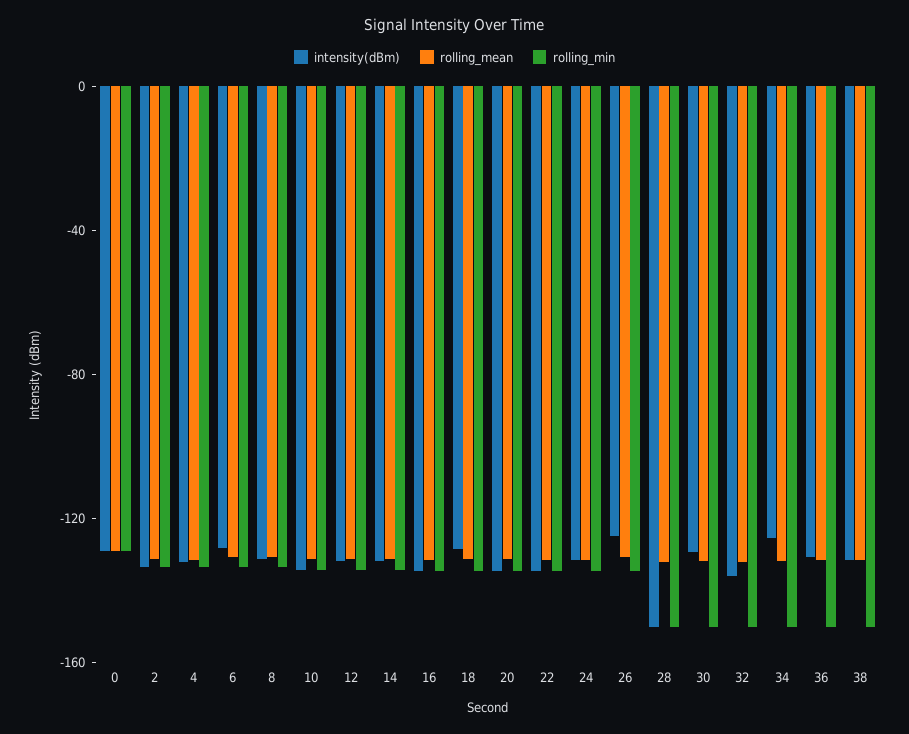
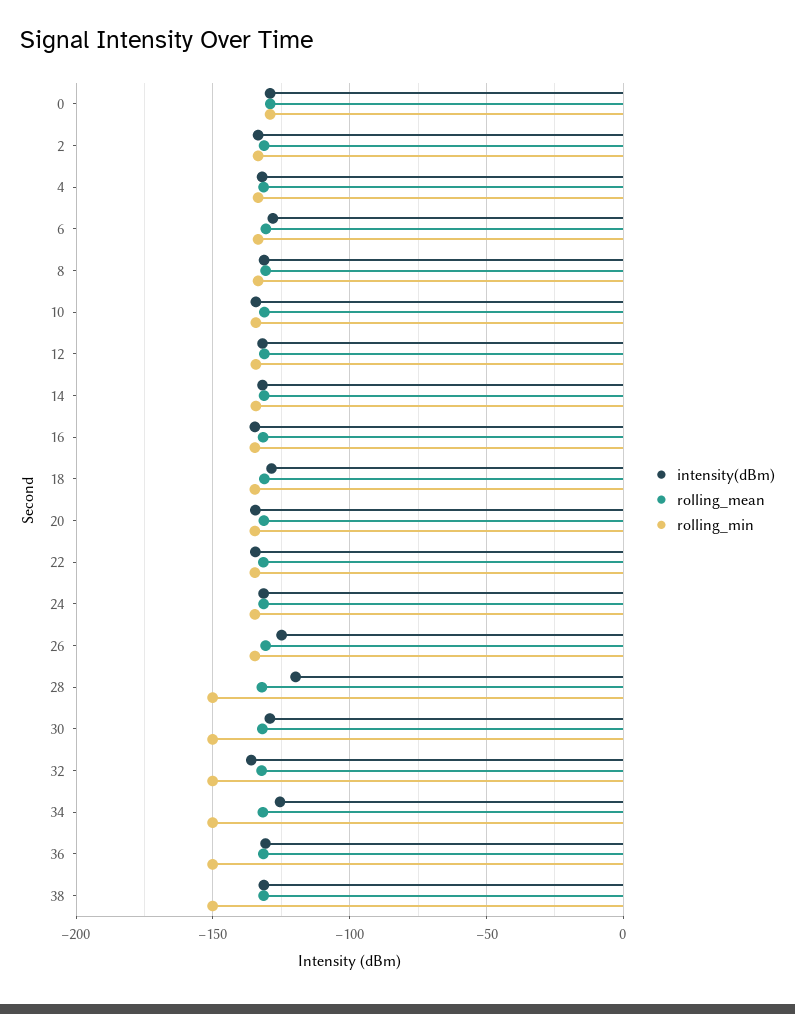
intensity(dBm), 28: -150 -> -120

